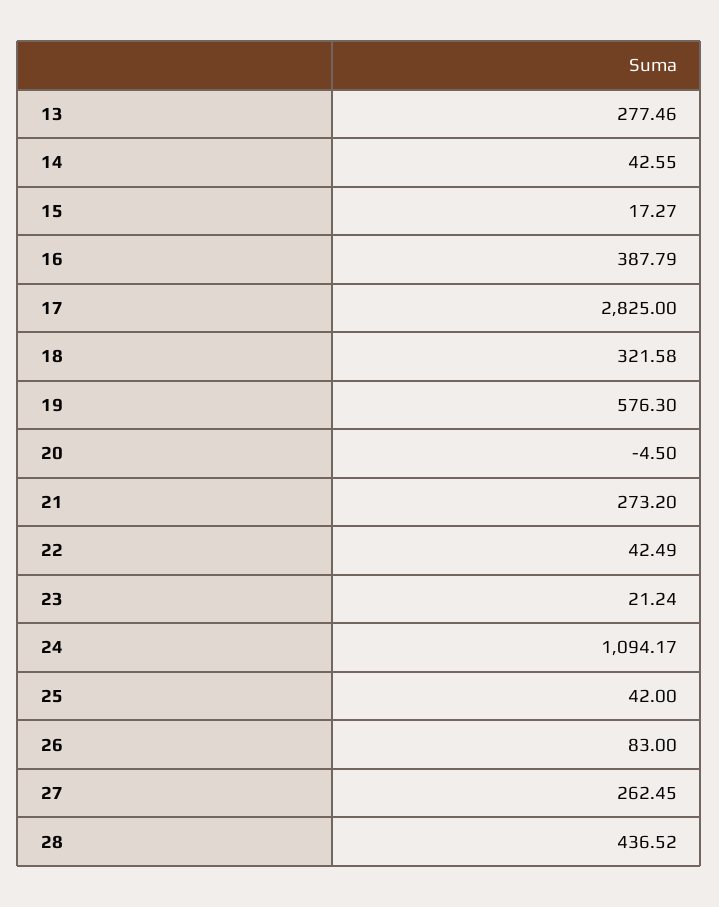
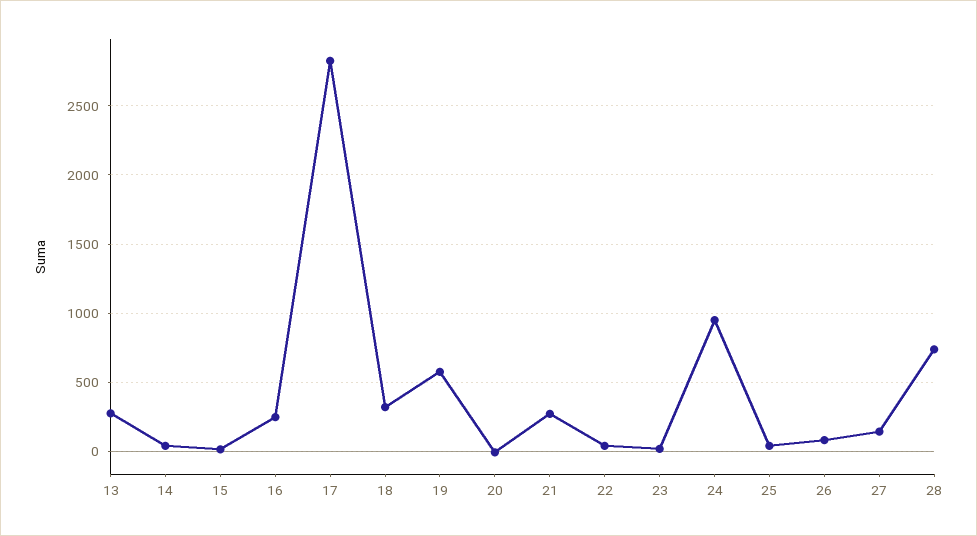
16: 387.79 -> 250
24: 1094.17 -> 950
27: 262.45 -> 150
28: 436.52 -> 750

